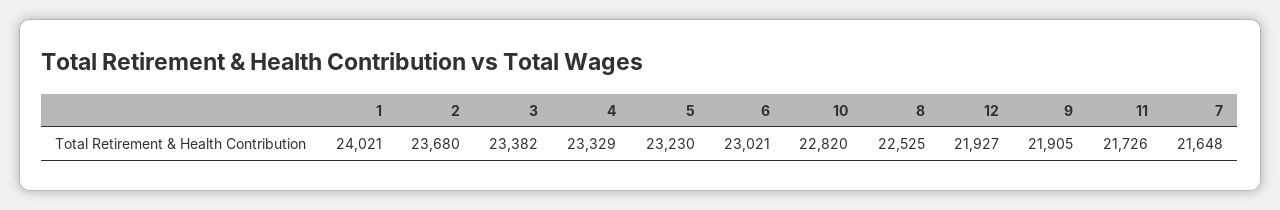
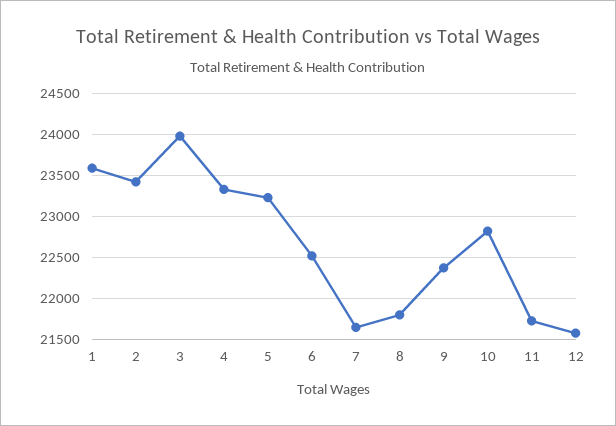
1: 24021 -> 23600
2: 23680 -> 23400
3: 23382 -> 24000
6: 23021 -> 22500
8: 22525 -> 21800
12: 21927 -> 21600
9: 21905 -> 22400

